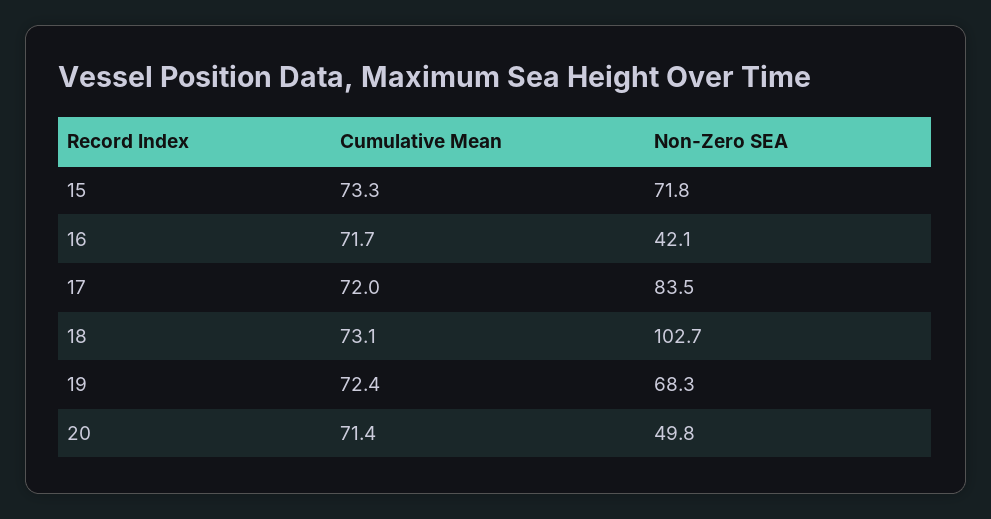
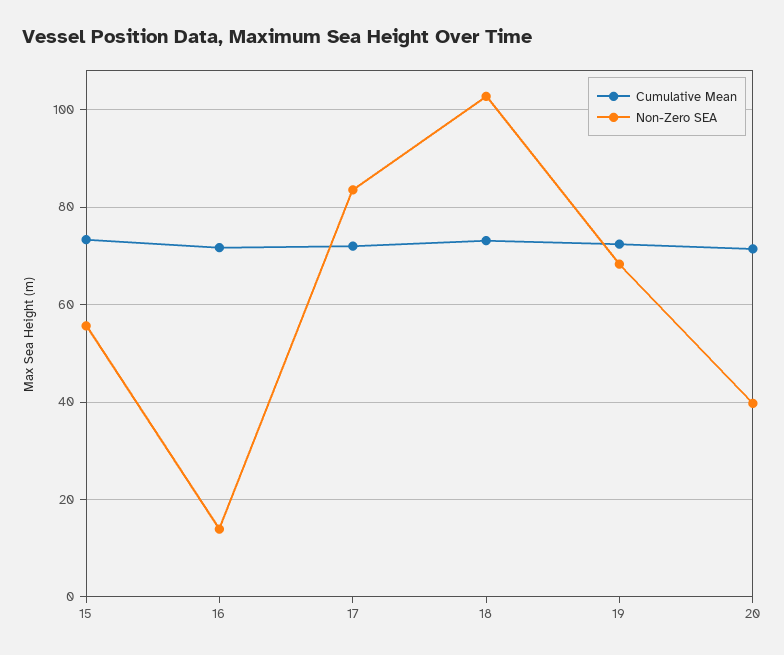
Non-Zero SEA, 15: 71.8 -> 56
Non-Zero SEA, 16: 42.1 -> 14
Non-Zero SEA, 20: 49.8 -> 40

